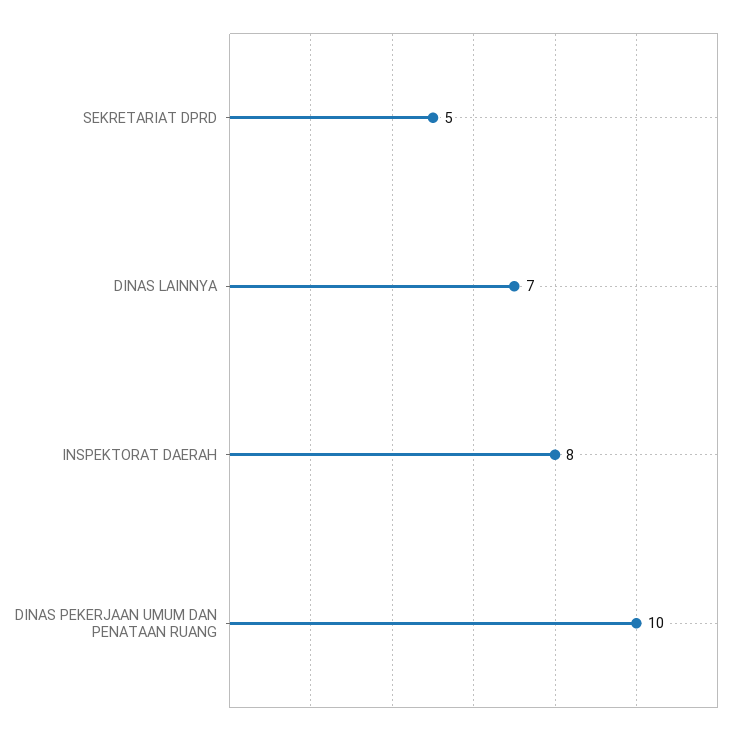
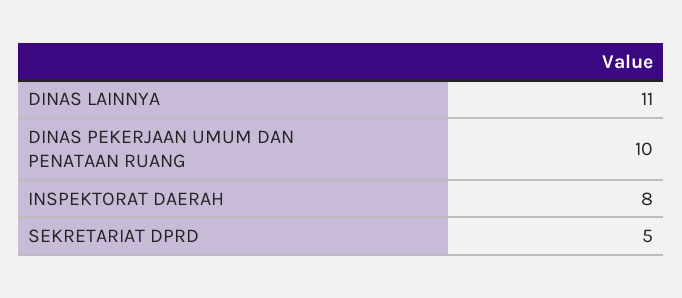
DINAS LAINNYA: 7 -> 11

